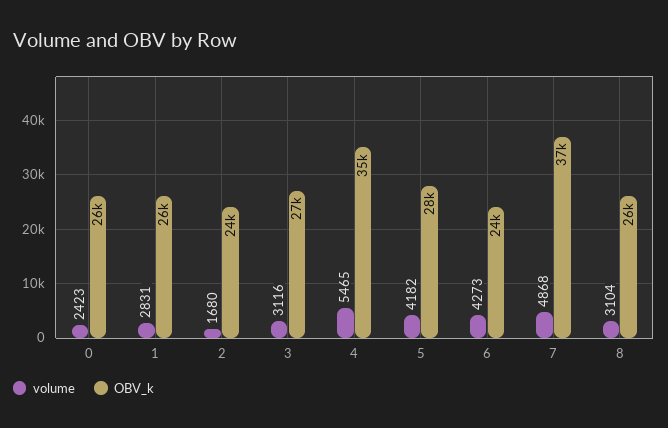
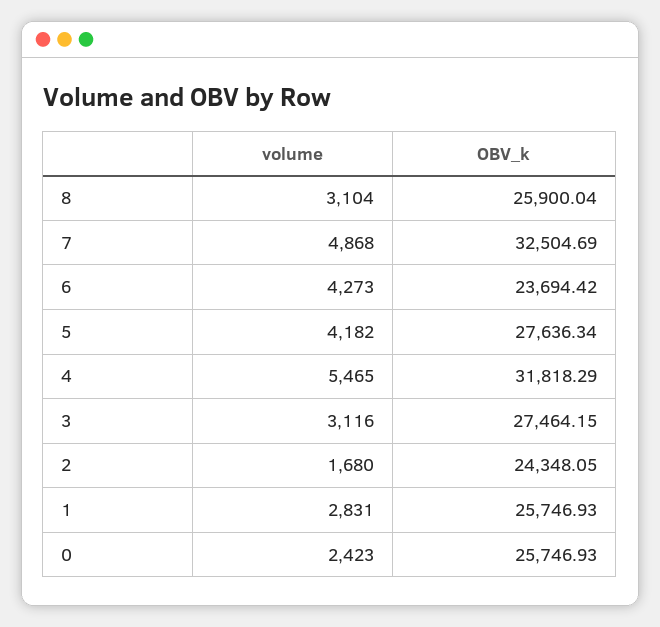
OBV_k, 4: 35000 -> 31818.29
OBV_k, 7: 37000 -> 32504.69

